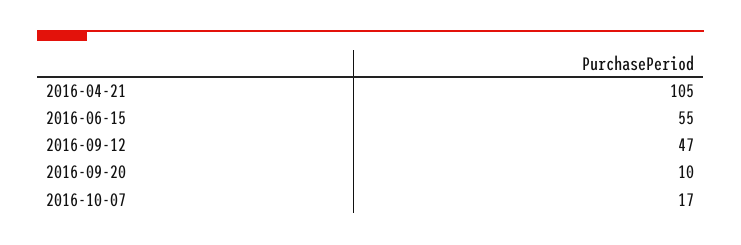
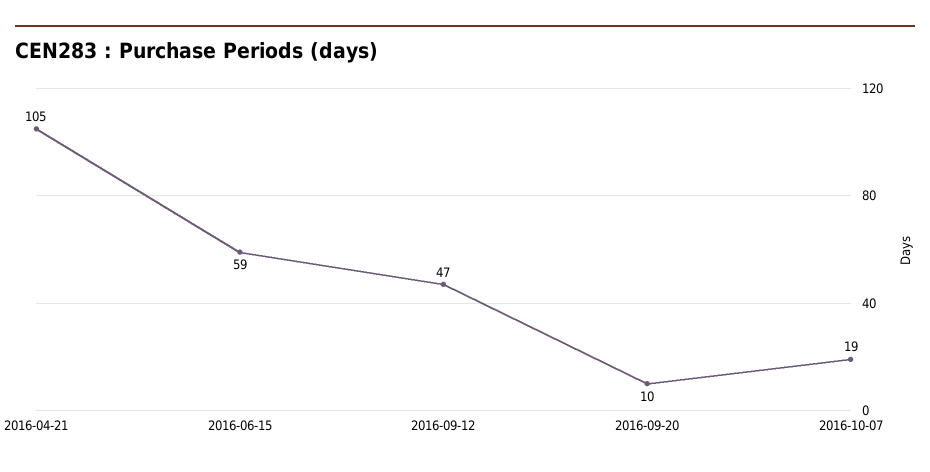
2016-06-15: 55 -> 59
2016-10-07: 17 -> 19

